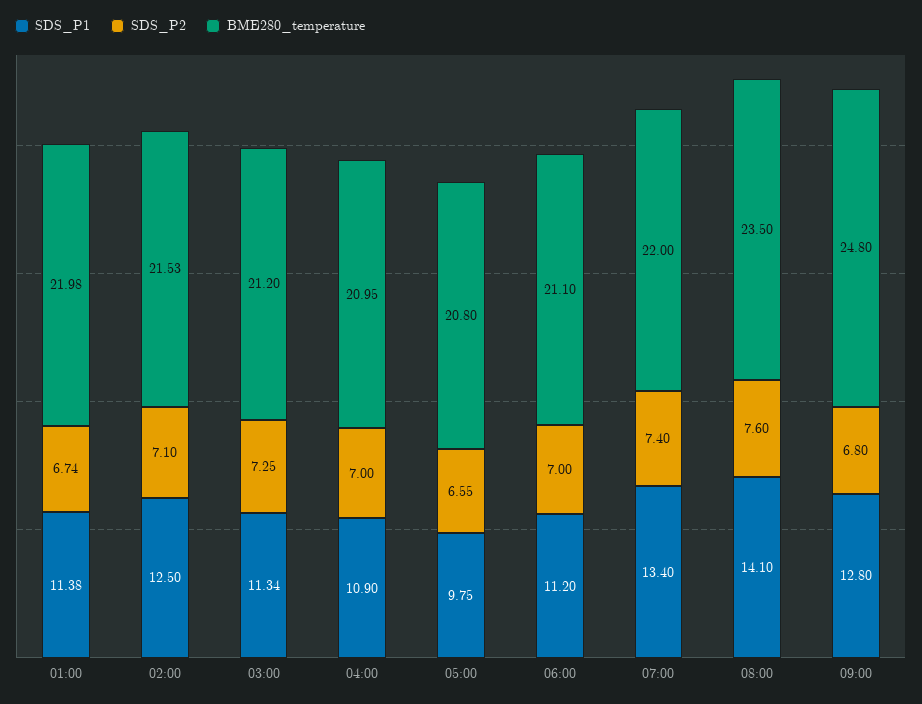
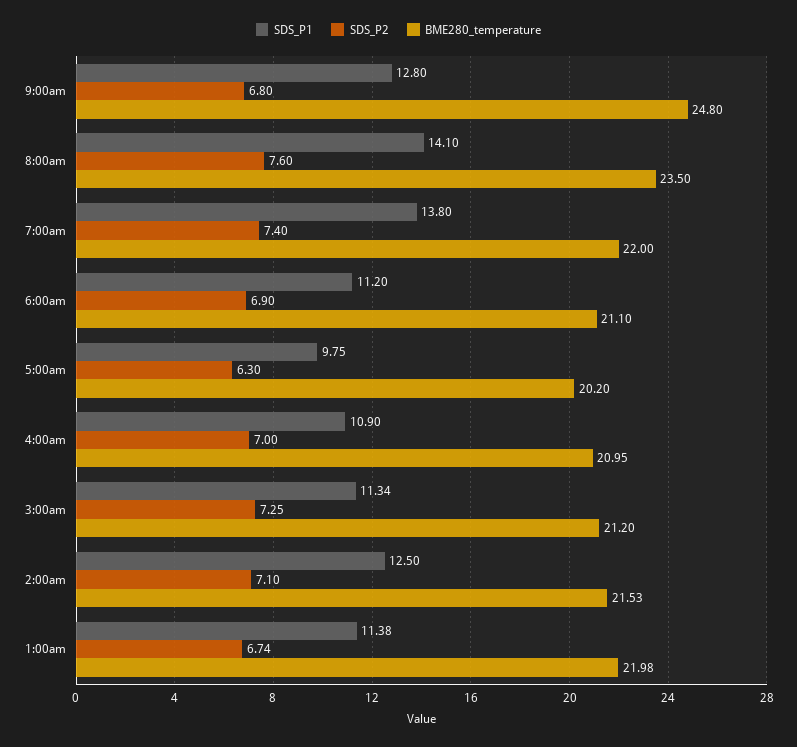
SDS_P2, 05:00: 6.55 -> 6.3
BME280_temperature, 05:00: 20.8 -> 20.2
SDS_P2, 06:00: 7 -> 6.9
SDS_P1, 07:00: 13.4 -> 13.8

